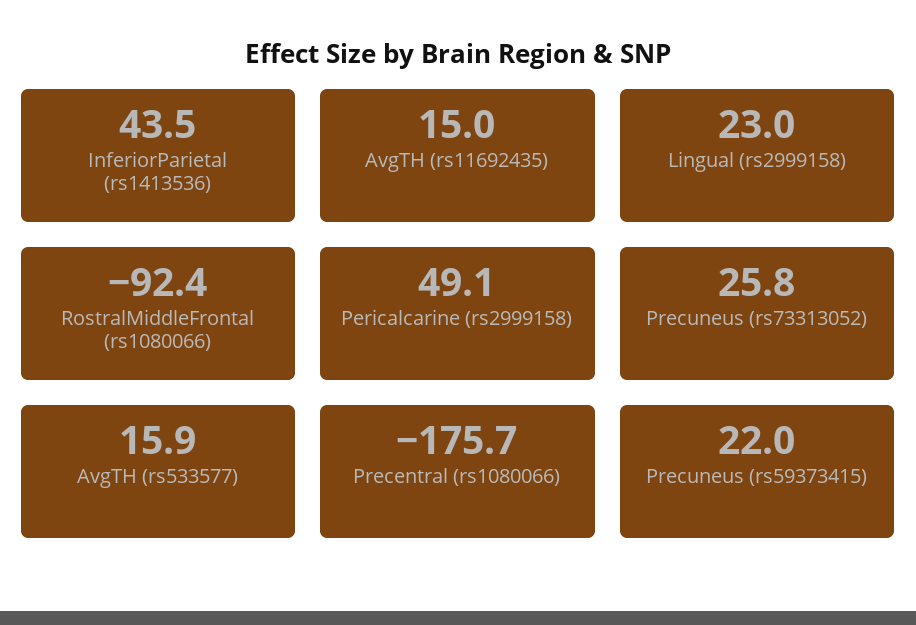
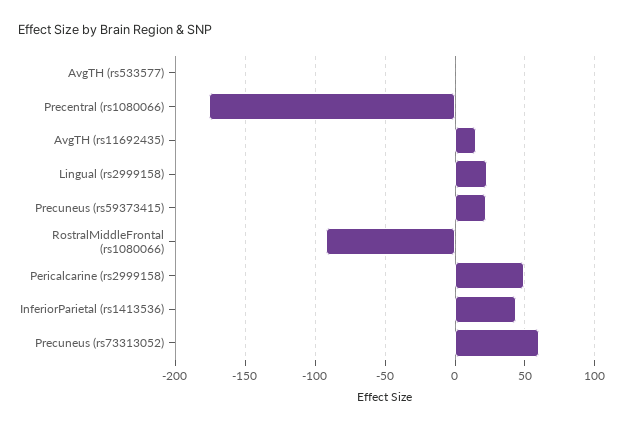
Precuneus (rs73313052): 25.8 -> 60
AvgTH (rs533577): 15.9 -> 0

